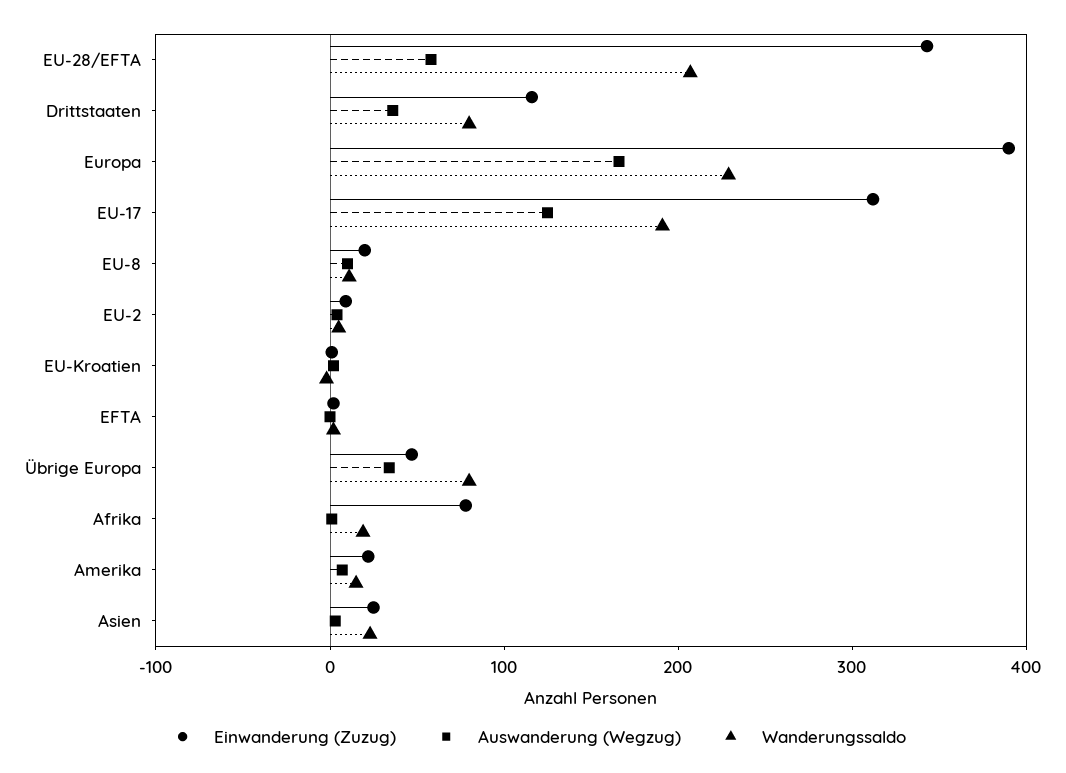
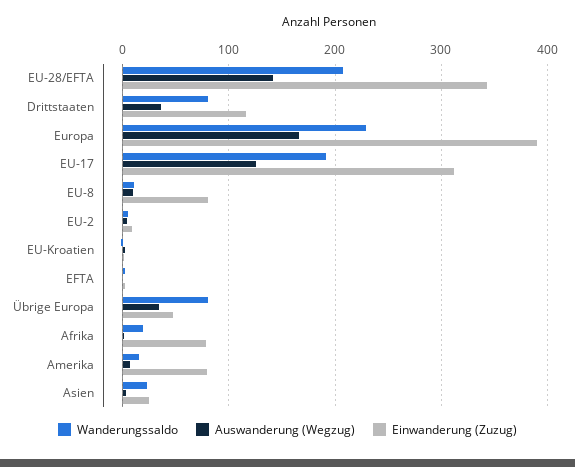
Auswanderung (Wegzug), EU-28/EFTA: 60 -> 140
Einwanderung (Zuzug), EU-8: 20 -> 80
Einwanderung (Zuzug), Amerika: 20 -> 80

